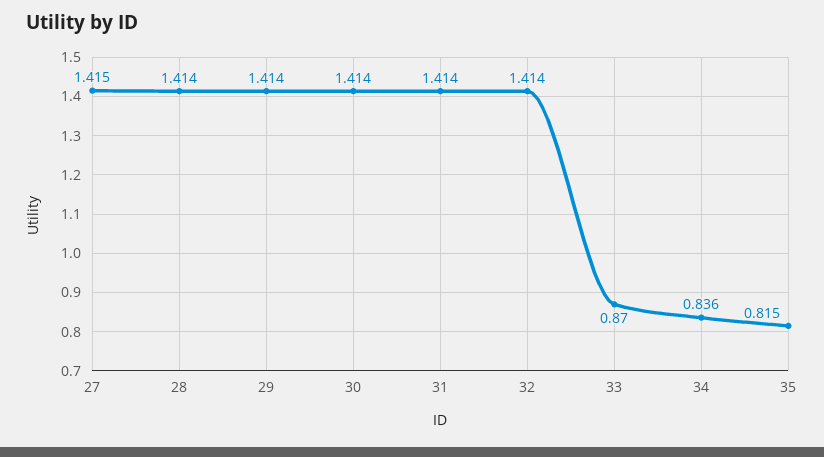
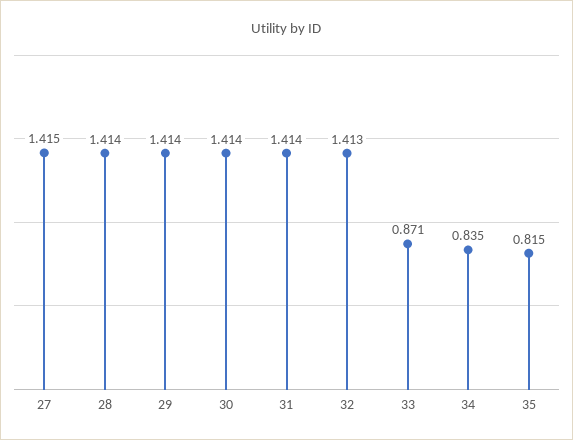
32: 1.414 -> 1.413
33: 0.87 -> 0.871
34: 0.836 -> 0.835

